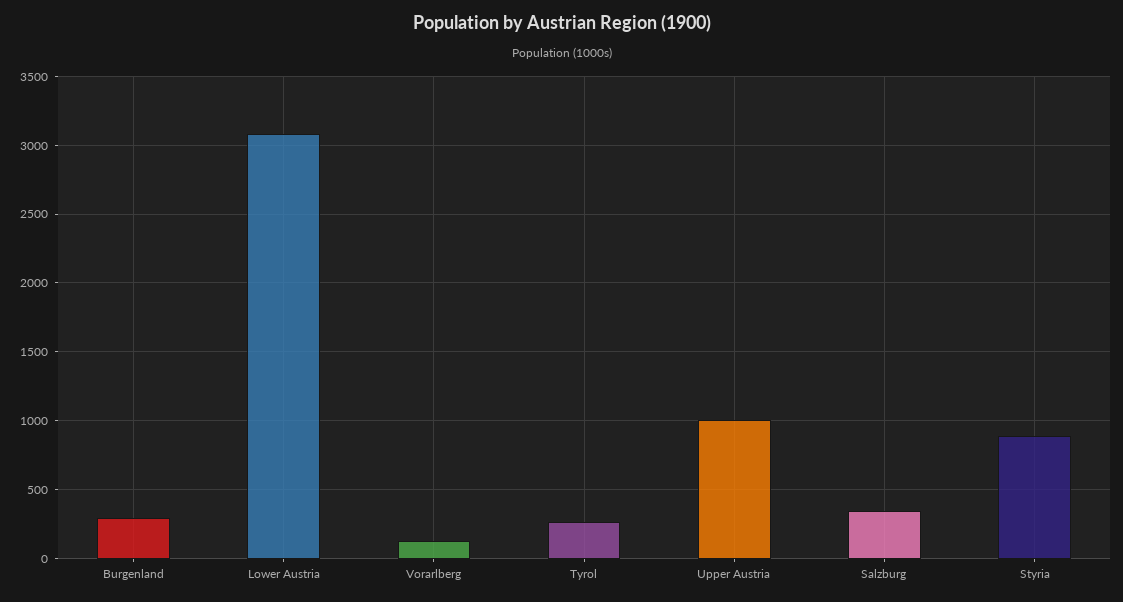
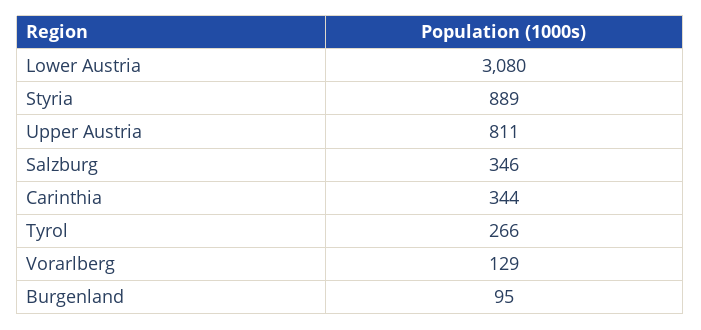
Burgenland: 300 -> 95
Upper Austria: 1000 -> 811
Carinthia: none -> 344

